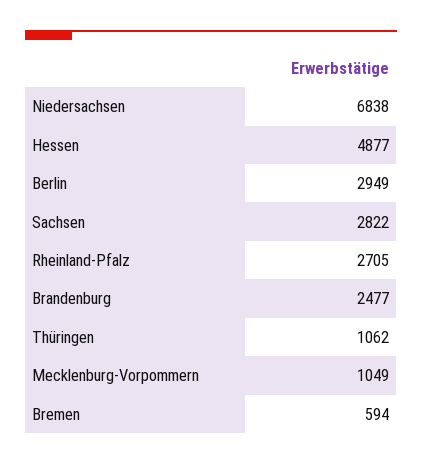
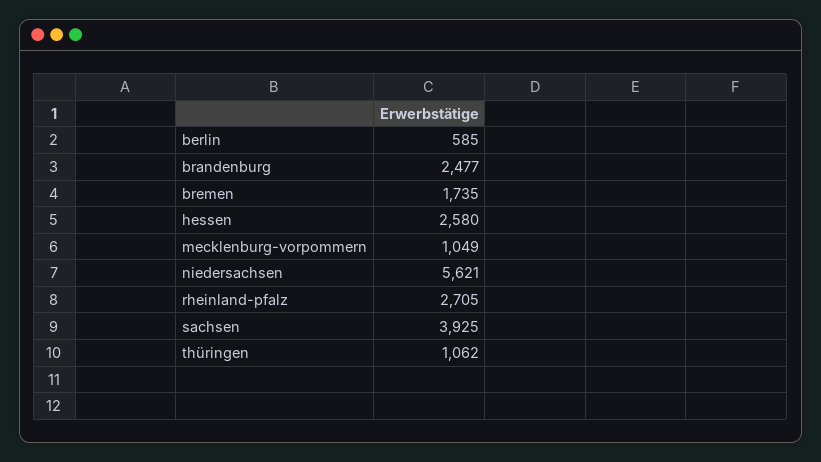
Niedersachsen: 6838 -> 5621
Hessen: 4877 -> 2580
Berlin: 2949 -> 585
Sachsen: 2822 -> 3925
Bremen: 594 -> 1735

